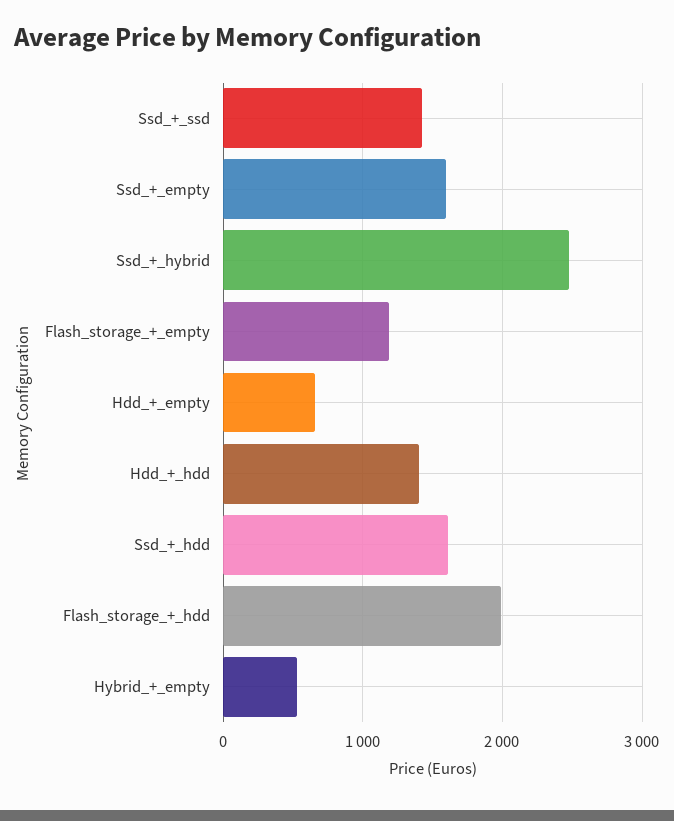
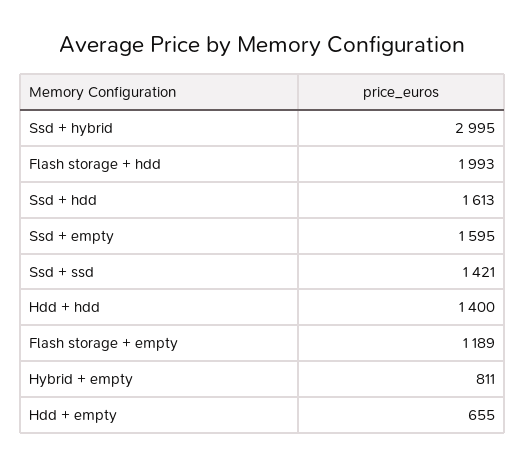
Ssd_+_hybrid: 2500 -> 2995
Hybrid_+_empty: 500 -> 811

